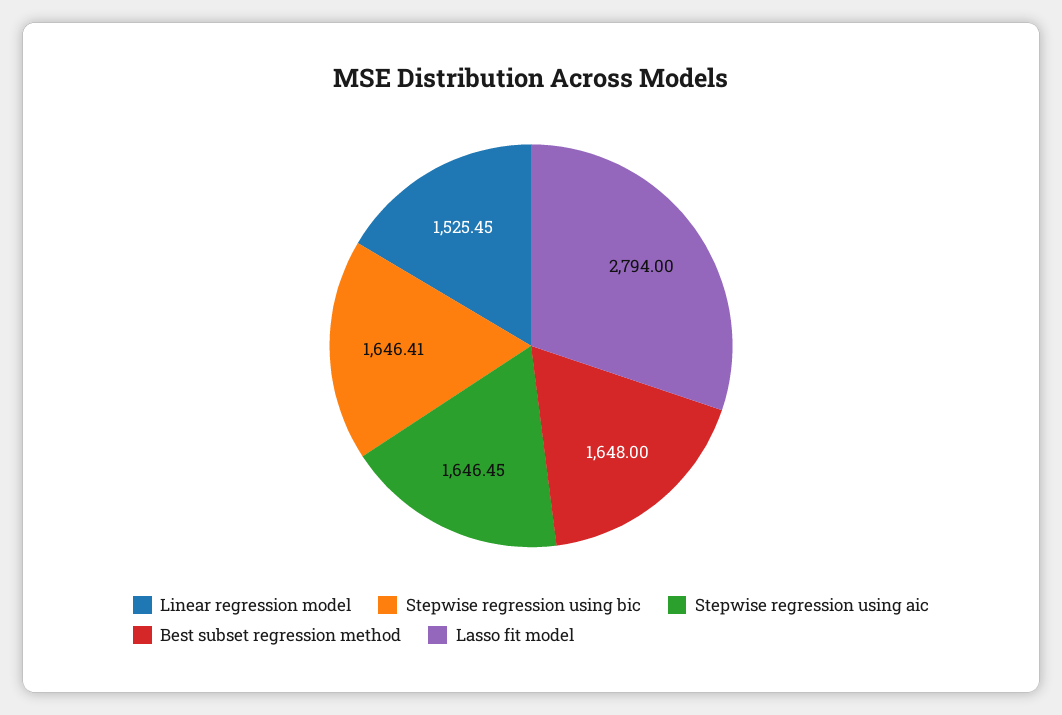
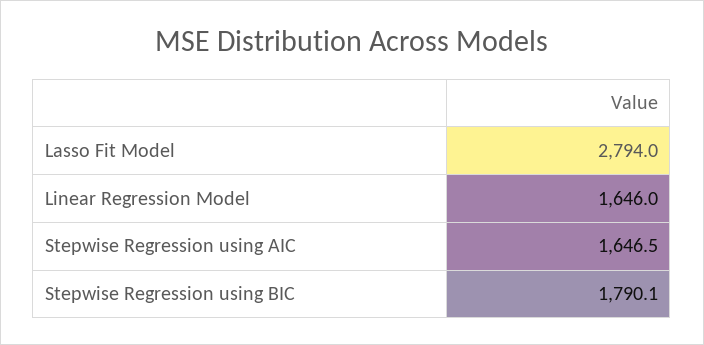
Linear regression model: 1525.45 -> 1646
Stepwise regression using bic: 1646.41 -> 1790.1
Best subset regression method: 1648 -> none

